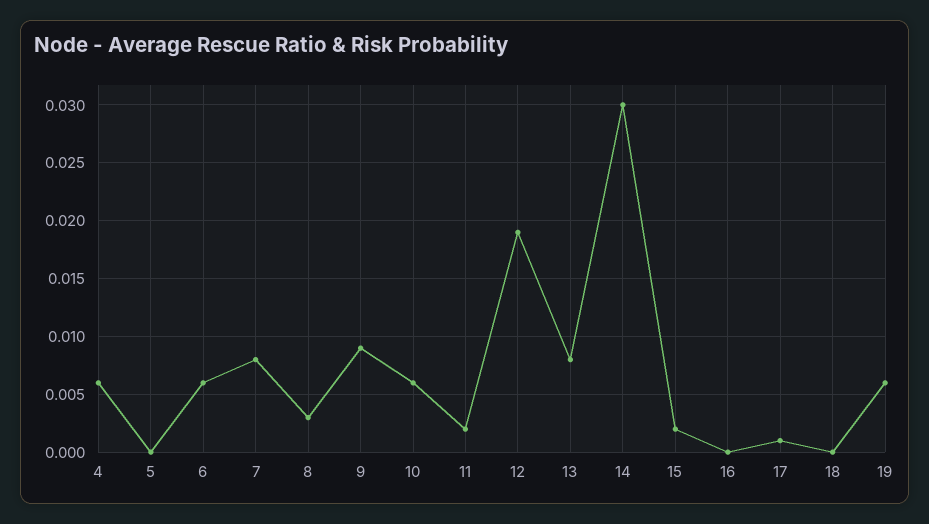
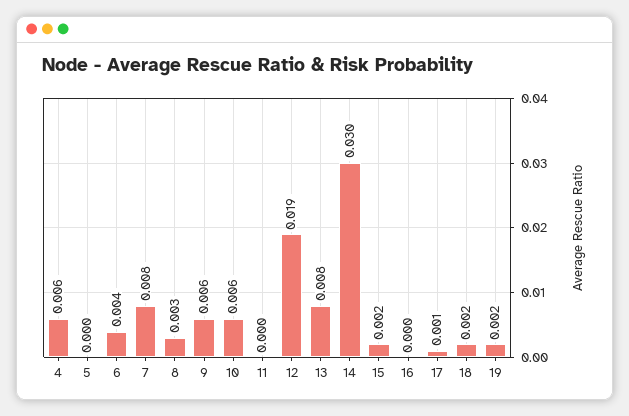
6: 0.006 -> 0.004
9: 0.009 -> 0.006
11: 0.002 -> 0
18: 0 -> 0.002
19: 0.006 -> 0.002

